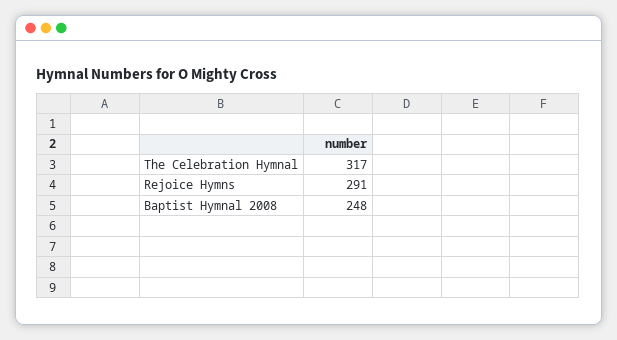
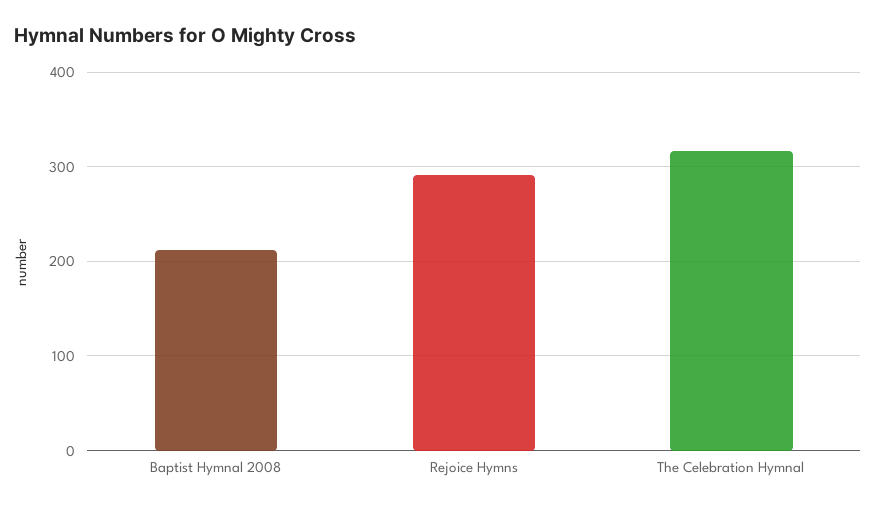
Baptist Hymnal 2008: 248 -> 210

